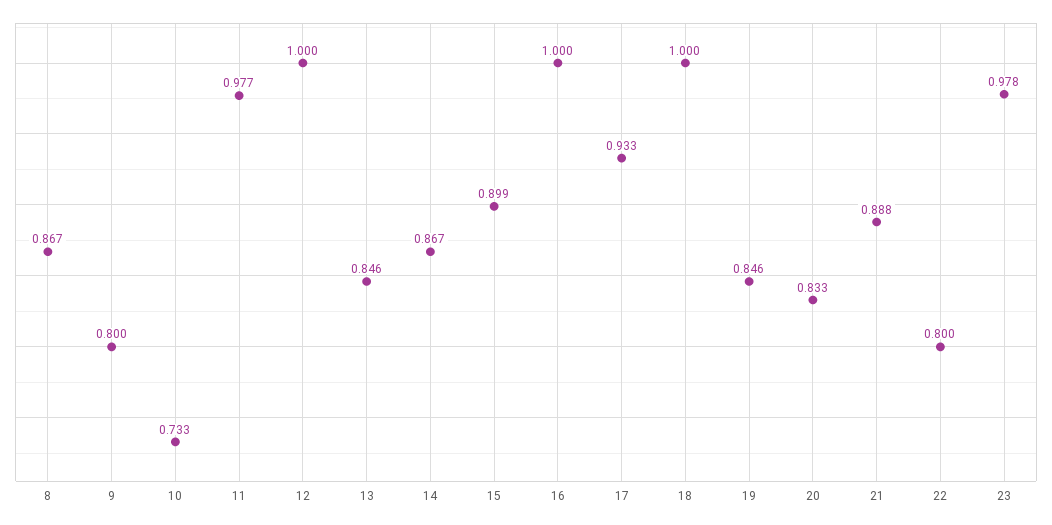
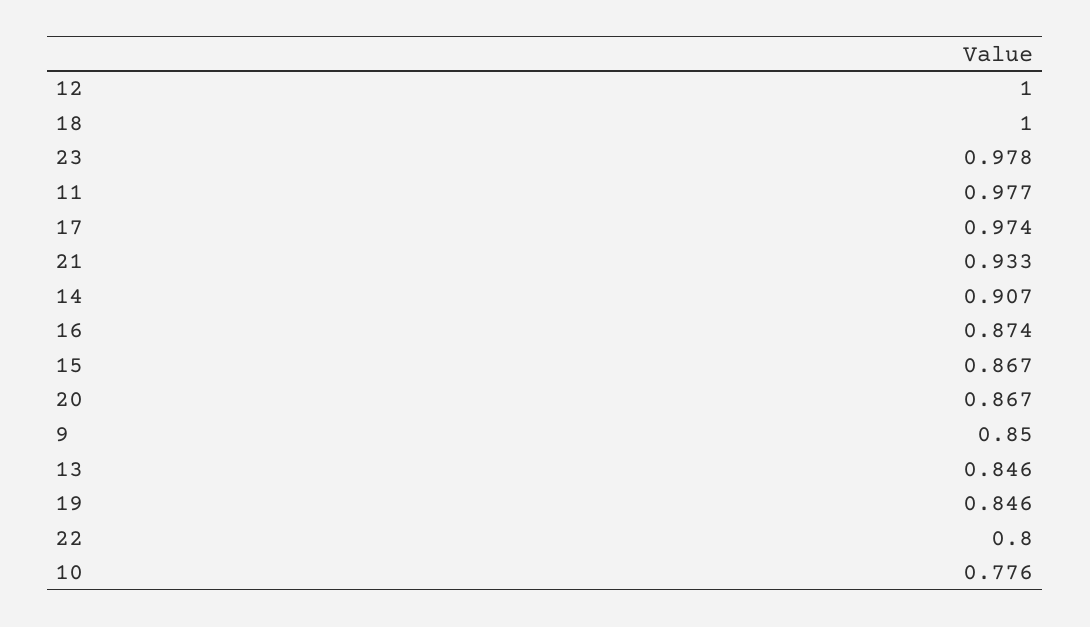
8: 0.867 -> none
9: 0.8 -> 0.85
10: 0.733 -> 0.776
14: 0.867 -> 0.907
15: 0.899 -> 0.867
16: 1 -> 0.874
17: 0.933 -> 0.974
20: 0.833 -> 0.867
21: 0.888 -> 0.933

